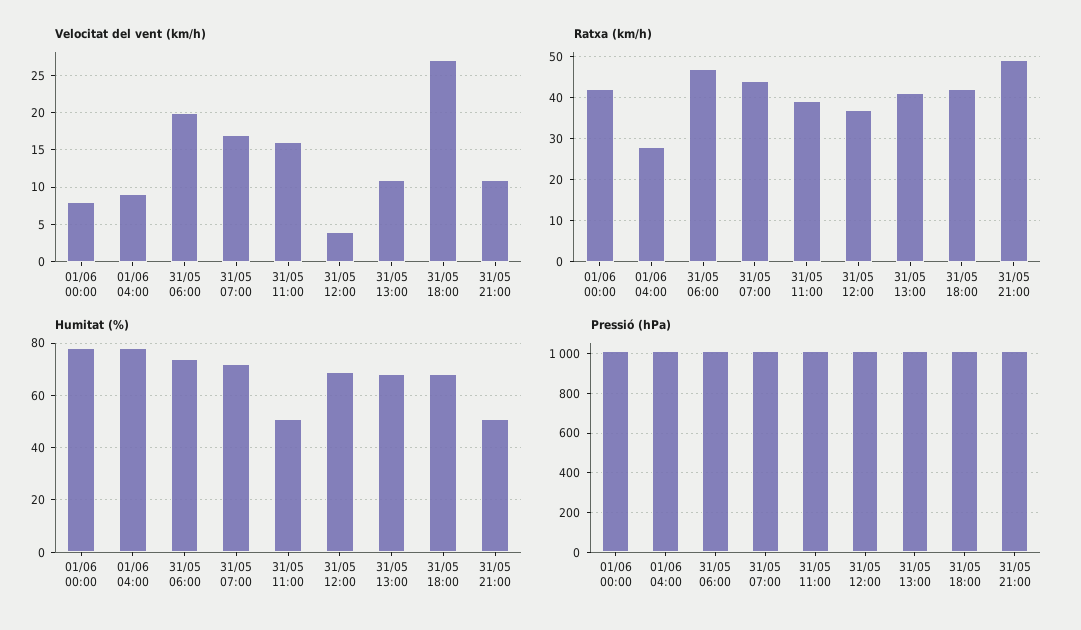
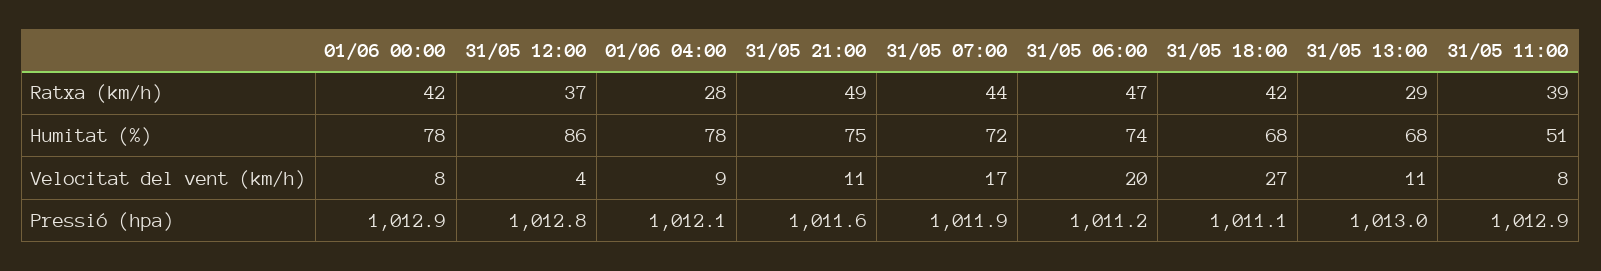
Velocitat del vent (km/h), 31/05 11:00: 16 -> 8
Ratxa (km/h), 31/05 13:00: 40 -> 29
Humitat (%), 31/05 12:00: 70 -> 86
Humitat (%), 31/05 21:00: 50 -> 75

